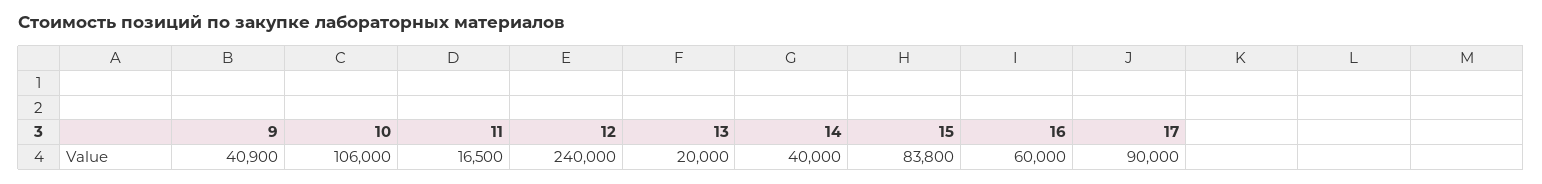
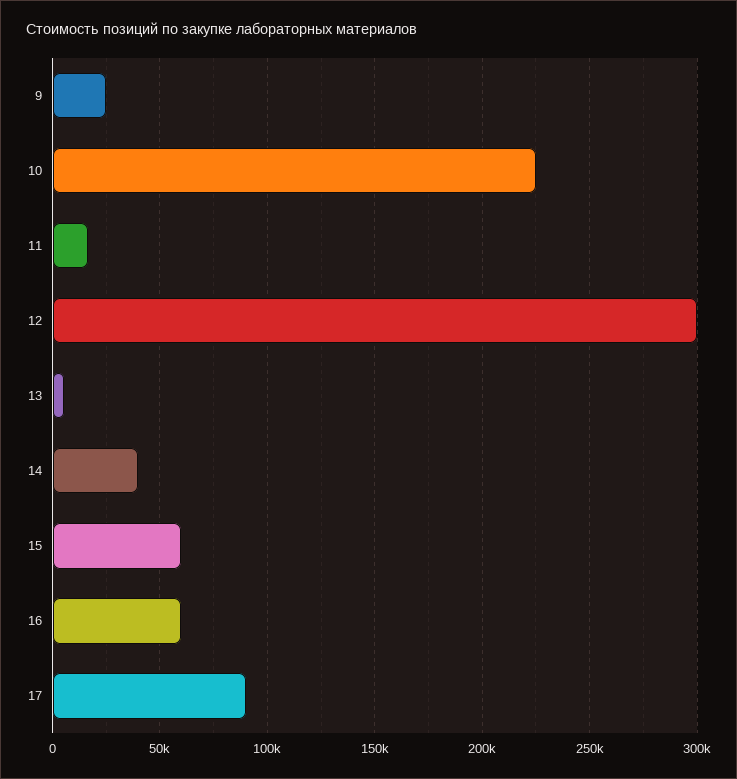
9: 40900 -> 25000
10: 106000 -> 225000
12: 240000 -> 300000
13: 20000 -> 5000
15: 83800 -> 60000

